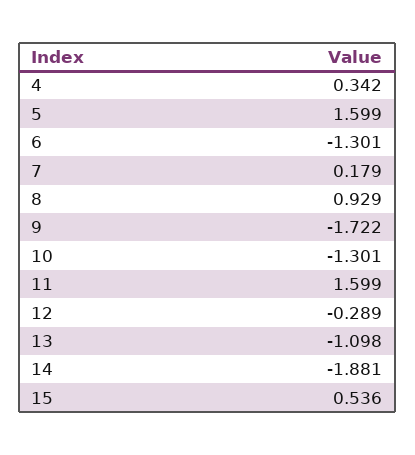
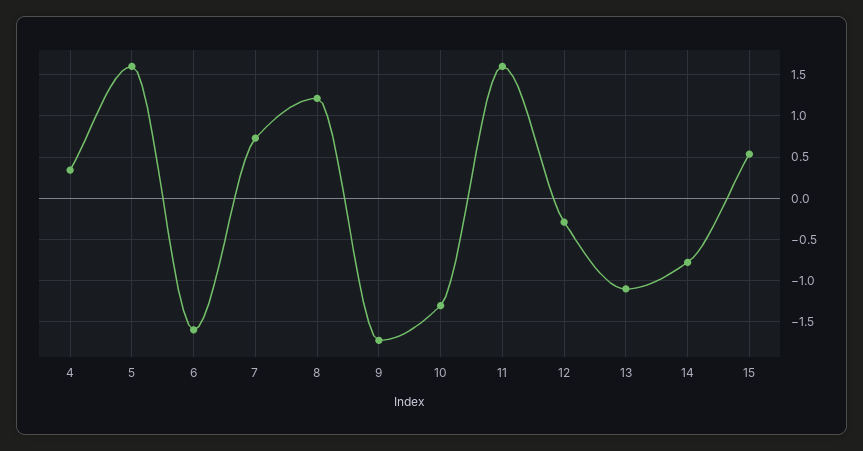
6: -1.301 -> -1.6
7: 0.179 -> 0.7
8: 0.929 -> 1.2
14: -1.881 -> -0.8

